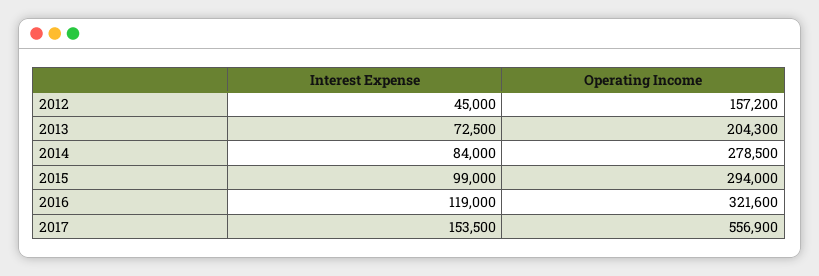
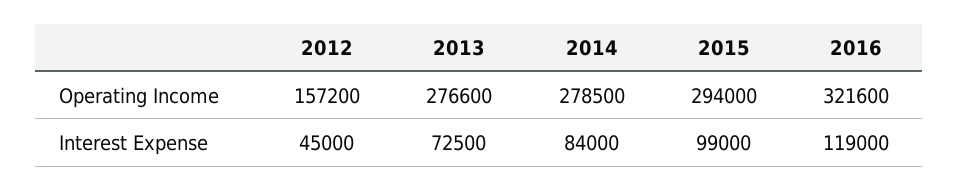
Operating Income, 2013: 204300 -> 276600
Interest Expense, 2017: 153500 -> none
Operating Income, 2017: 556900 -> none

